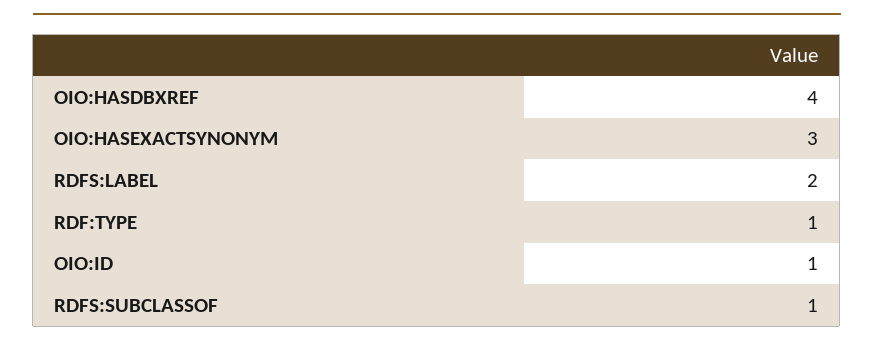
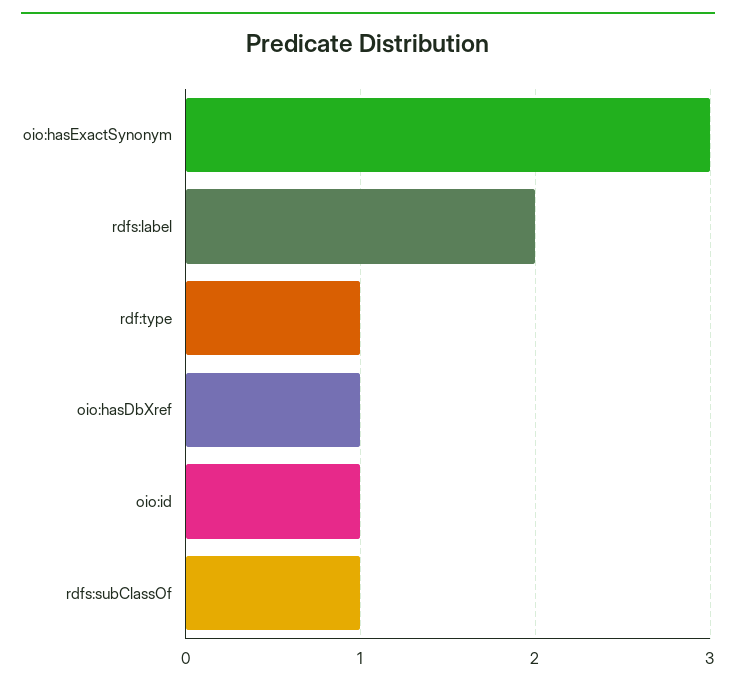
OIO:HASDBXREF: 4 -> 1

